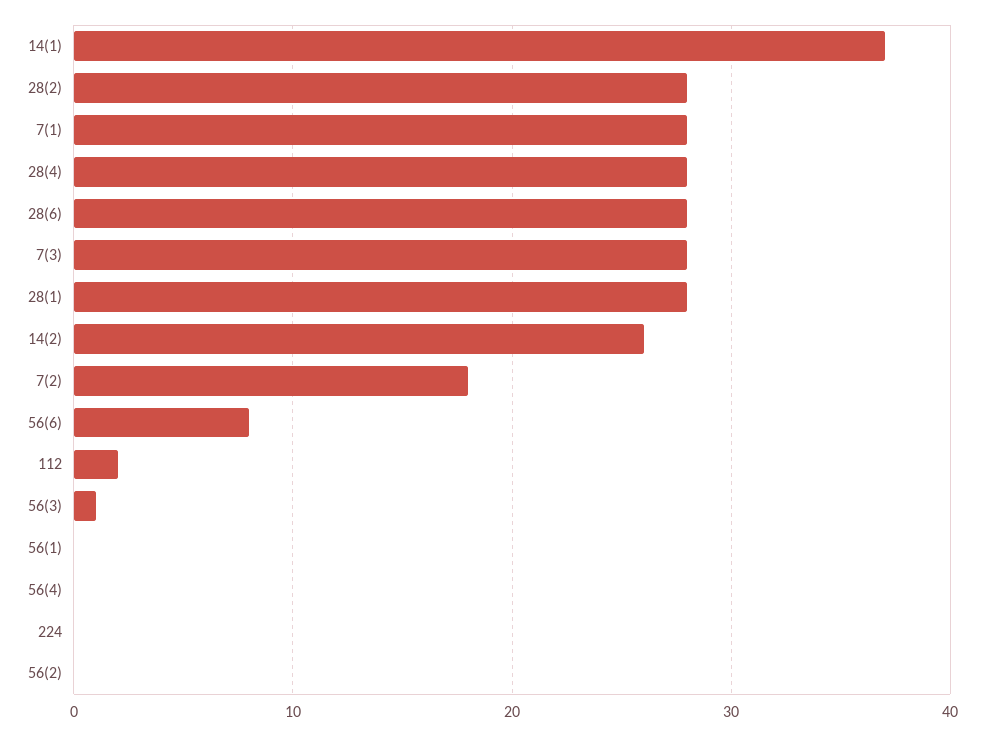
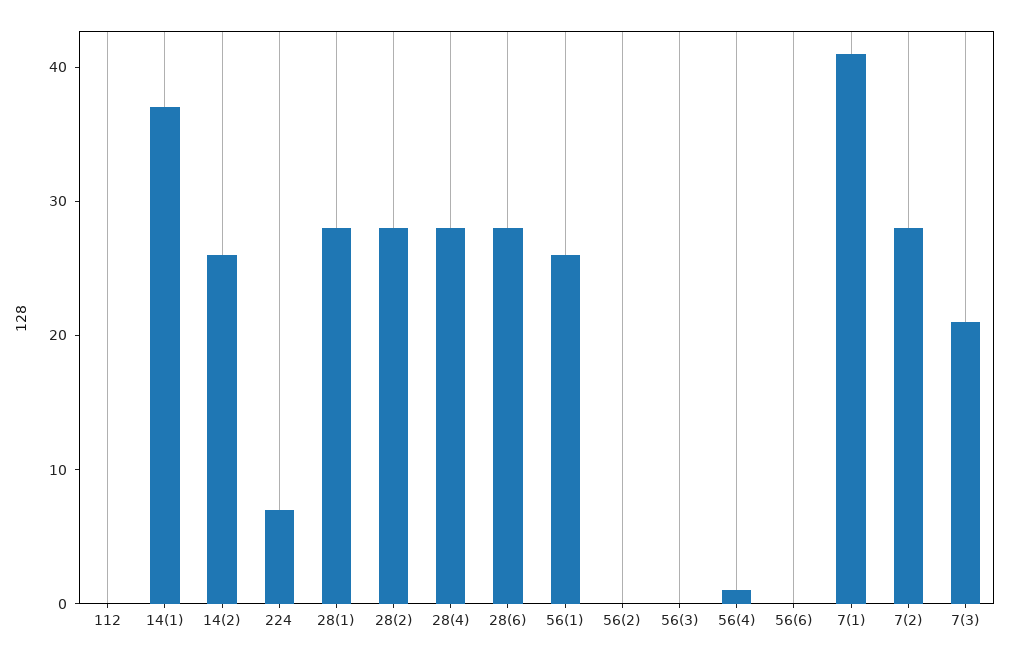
7(1): 28 -> 41
7(3): 28 -> 21
7(2): 18 -> 28
56(6): 8 -> 0
112: 2 -> 0
56(3): 1 -> 0
56(1): 0 -> 26
56(4): 0 -> 1
224: 0 -> 7

